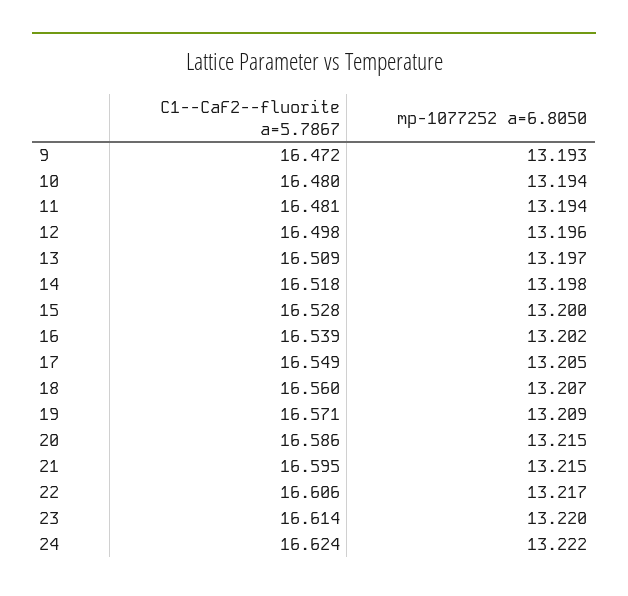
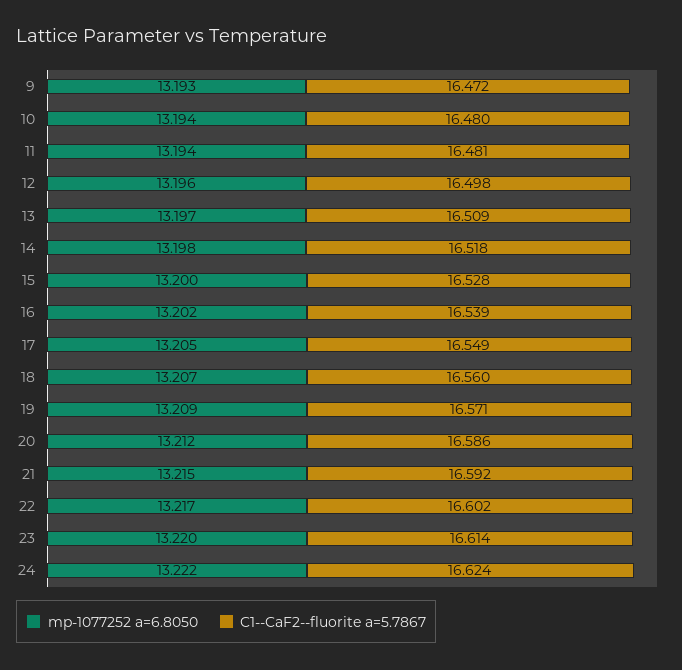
mp-1077252 a=6.8050, 20: 13.215 -> 13.212
C1--CaF2--fluorite a=5.7867, 21: 16.595 -> 16.592
C1--CaF2--fluorite a=5.7867, 22: 16.606 -> 16.602

